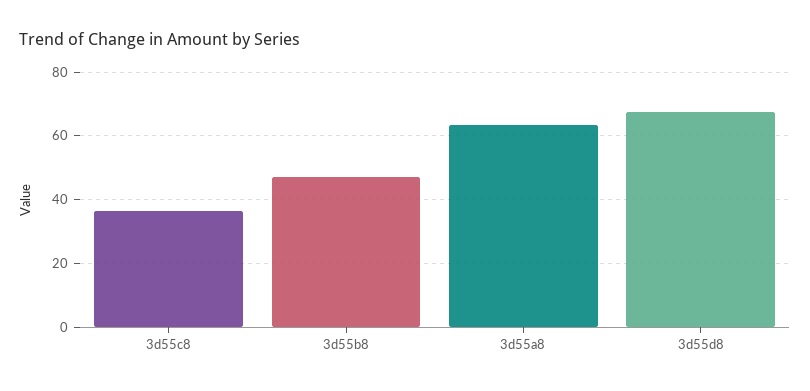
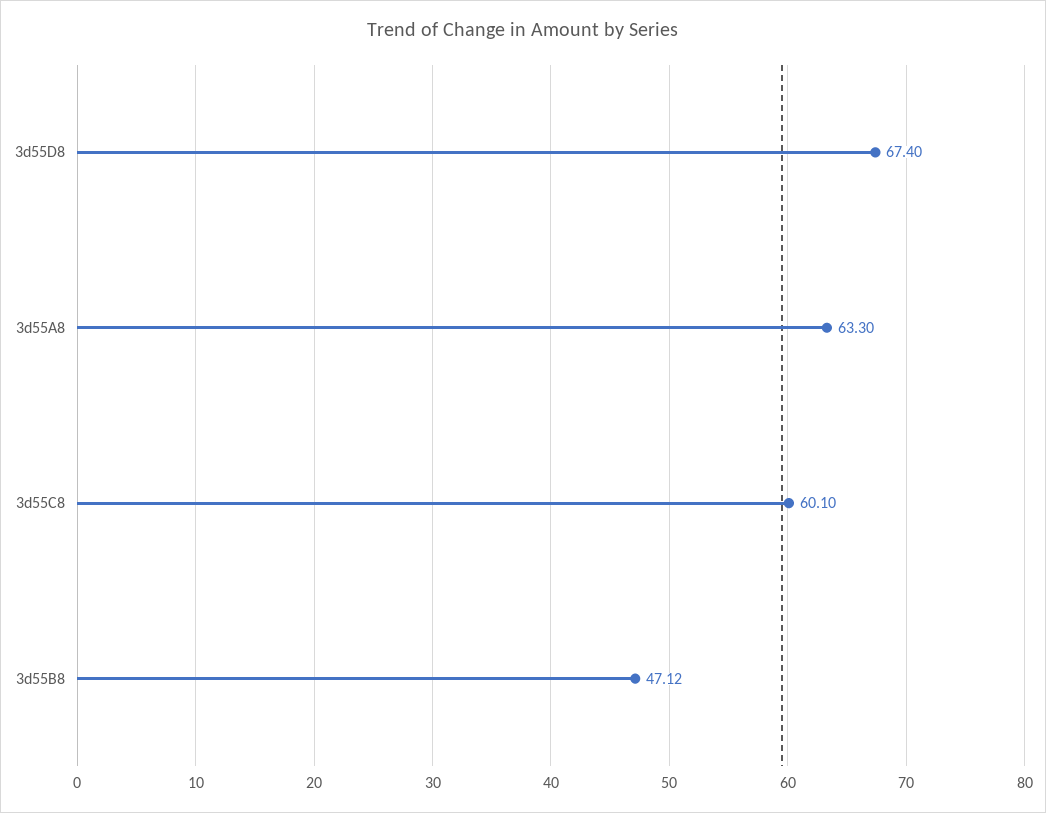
3d55c8: 36 -> 60.1

